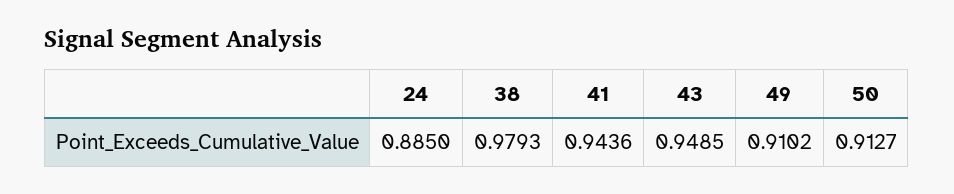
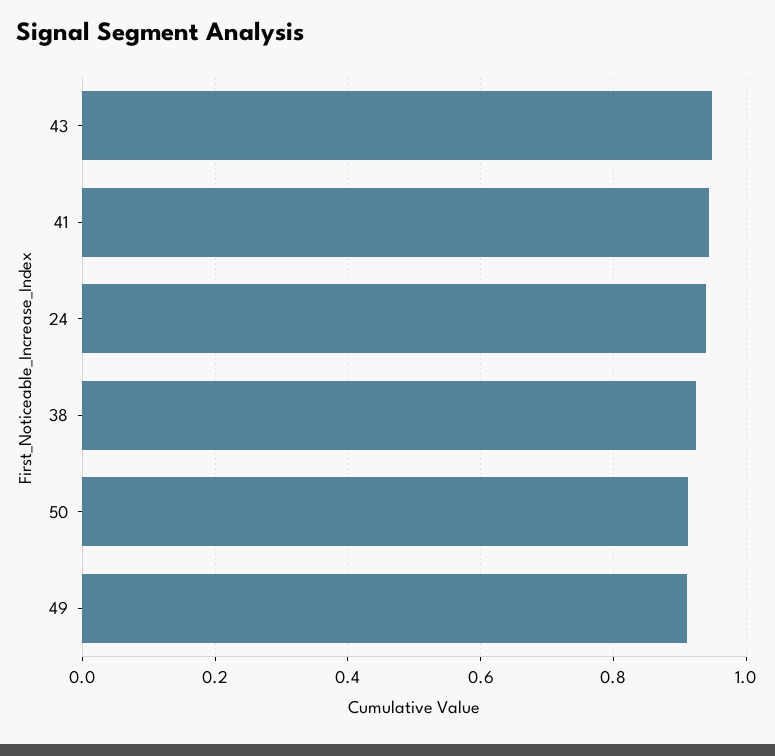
24: 0.885 -> 0.94
38: 0.9793 -> 0.92

